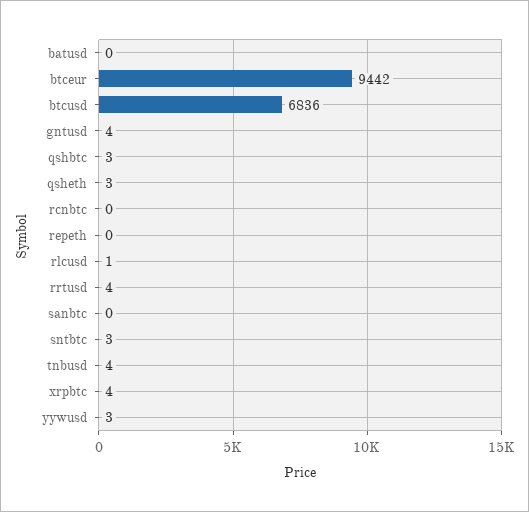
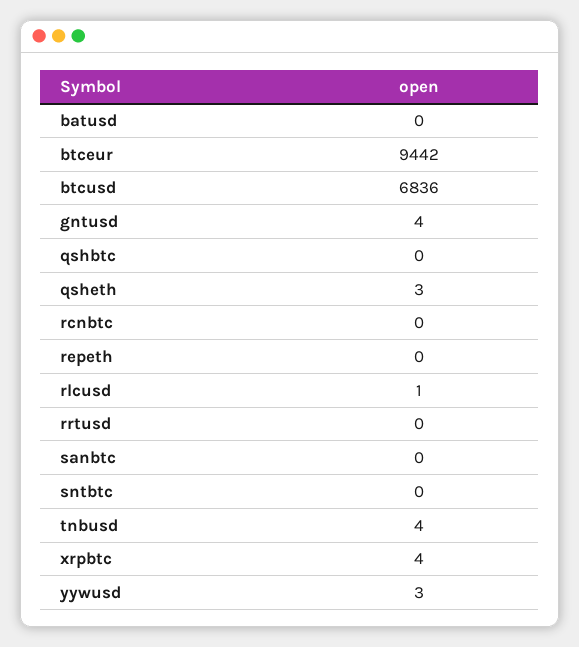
qshbtc: 3 -> 0
rrtusd: 4 -> 0
sntbtc: 3 -> 0

